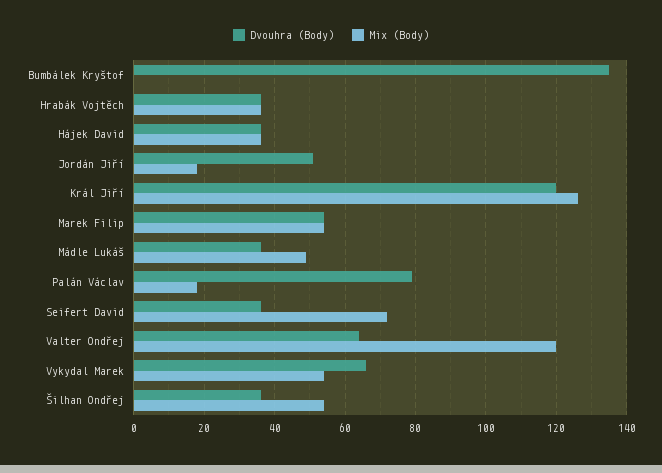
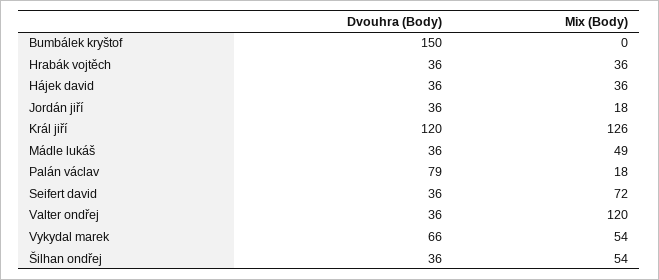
Dvouhra (Body), Bumbálek Kryštof: 135 -> 150
Dvouhra (Body), Jordán Jiří: 50 -> 36
Dvouhra (Body), Marek Filip: 55 -> none
Mix (Body), Marek Filip: 55 -> none
Dvouhra (Body), Valter Ondřej: 65 -> 36

